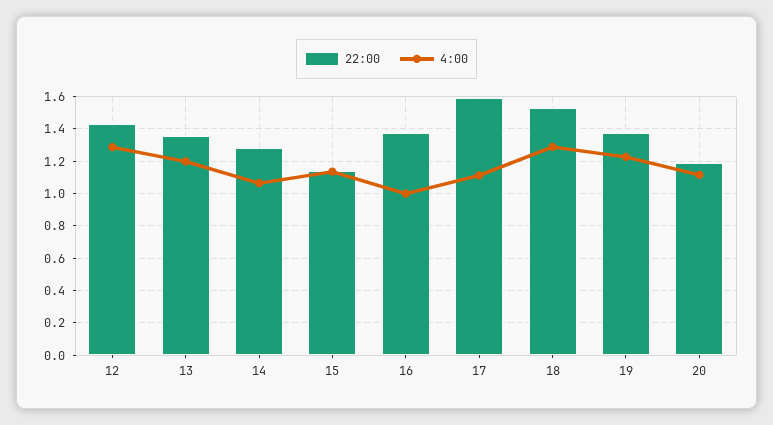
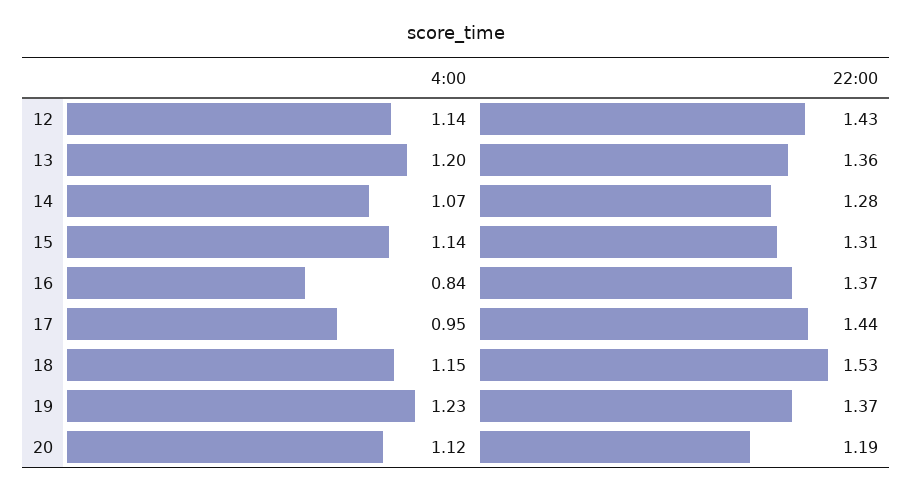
4:00, 12: 1.3 -> 1.14
22:00, 15: 1.15 -> 1.31
4:00, 16: 1 -> 0.84
22:00, 17: 1.6 -> 1.44
4:00, 17: 1.1 -> 0.95
4:00, 18: 1.3 -> 1.15

